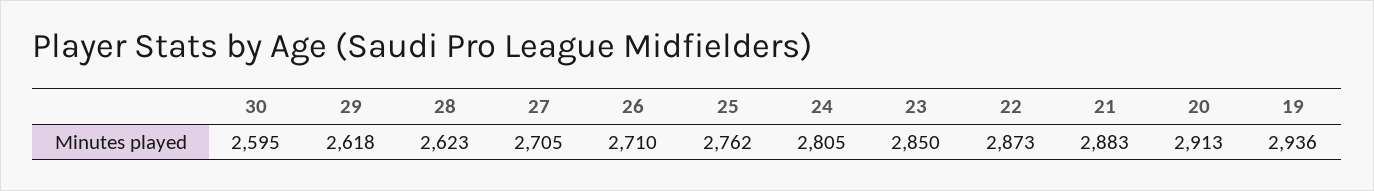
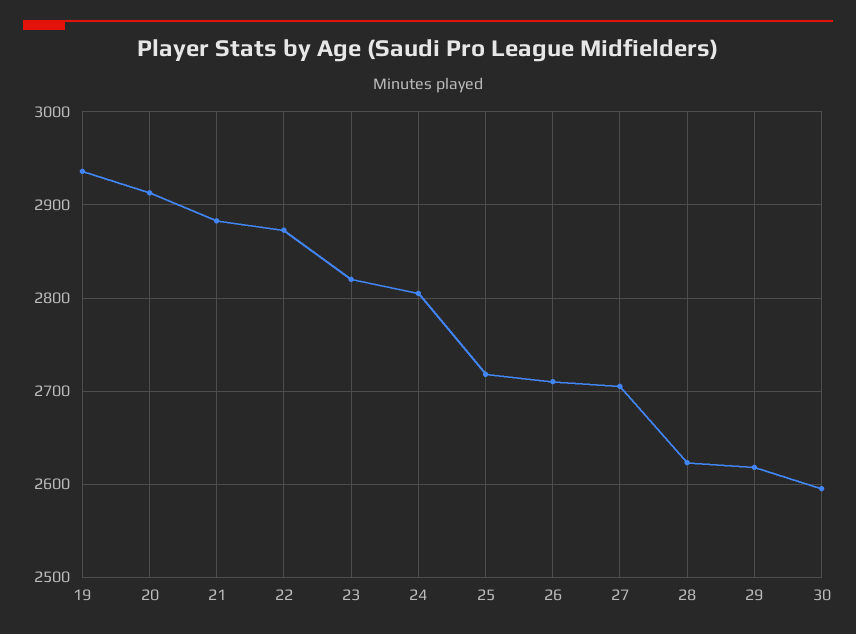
25: 2762 -> 2720
23: 2850 -> 2820

